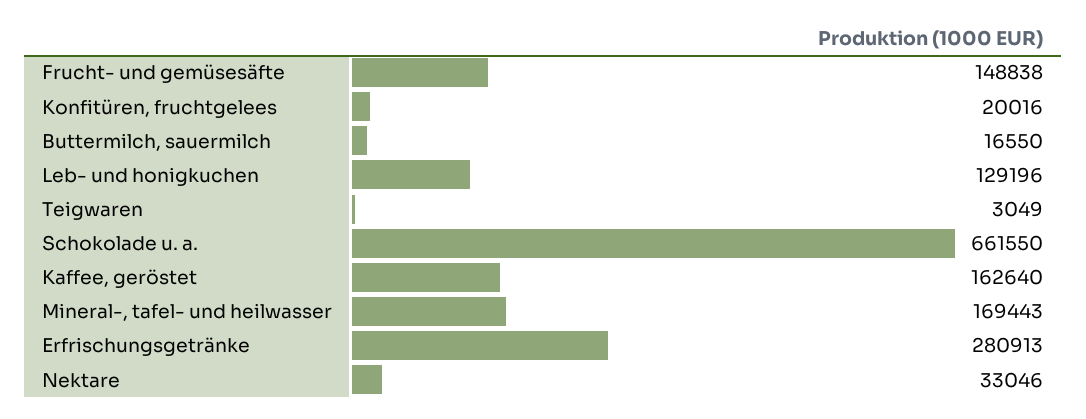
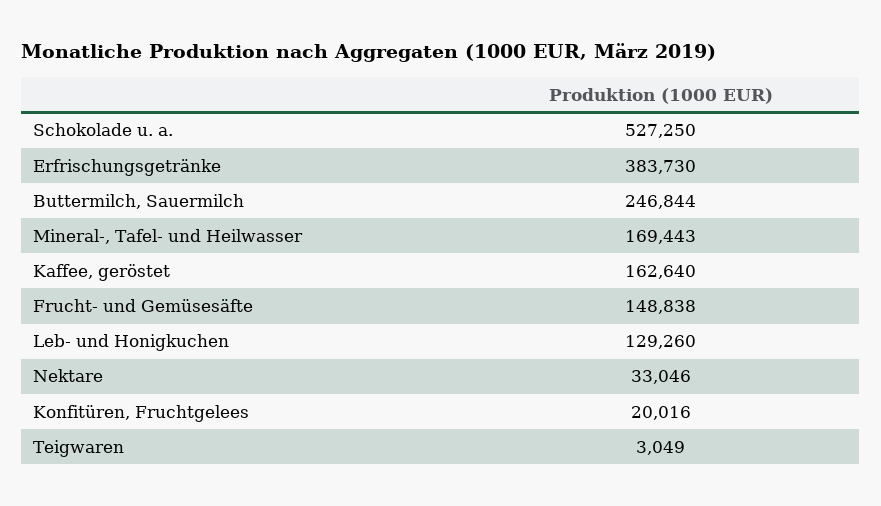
Buttermilch, sauermilch: 16550 -> 246844
Leb- und honigkuchen: 129196 -> 129260
Schokolade u. a.: 661550 -> 527250
Erfrischungsgetränke: 280913 -> 383730

